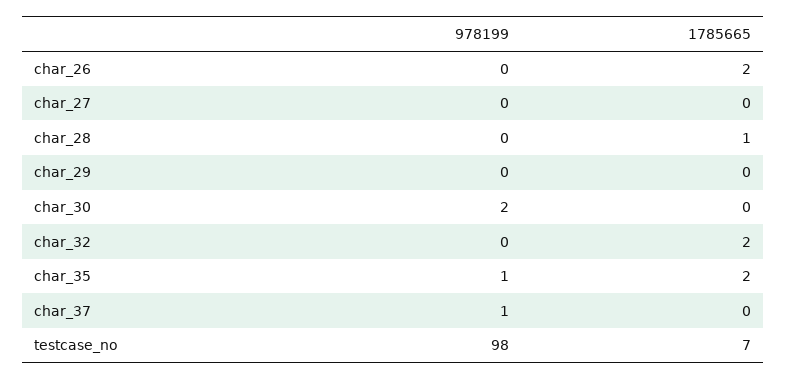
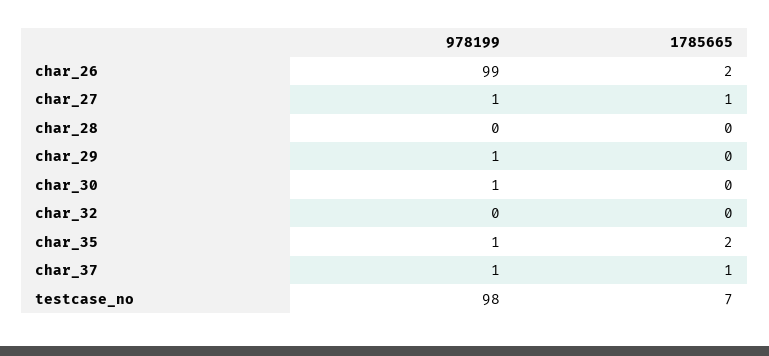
978199, char_26: 0 -> 99
978199, char_27: 0 -> 1
1785665, char_27: 0 -> 1
1785665, char_28: 1 -> 0
978199, char_29: 0 -> 1
978199, char_30: 2 -> 1
1785665, char_32: 2 -> 0
1785665, char_37: 0 -> 1

